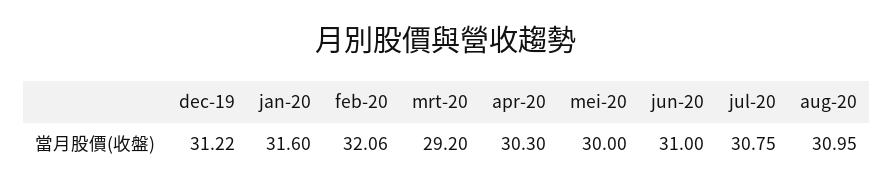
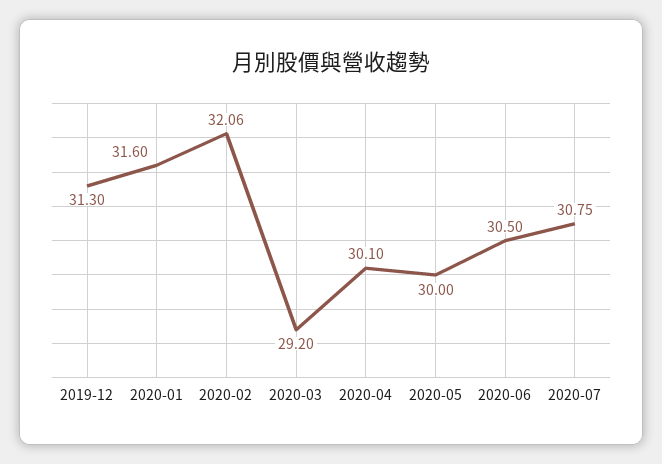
dec-19: 31.22 -> 31.3
apr-20: 30.3 -> 30.1
jun-20: 31 -> 30.5
aug-20: 30.95 -> none

